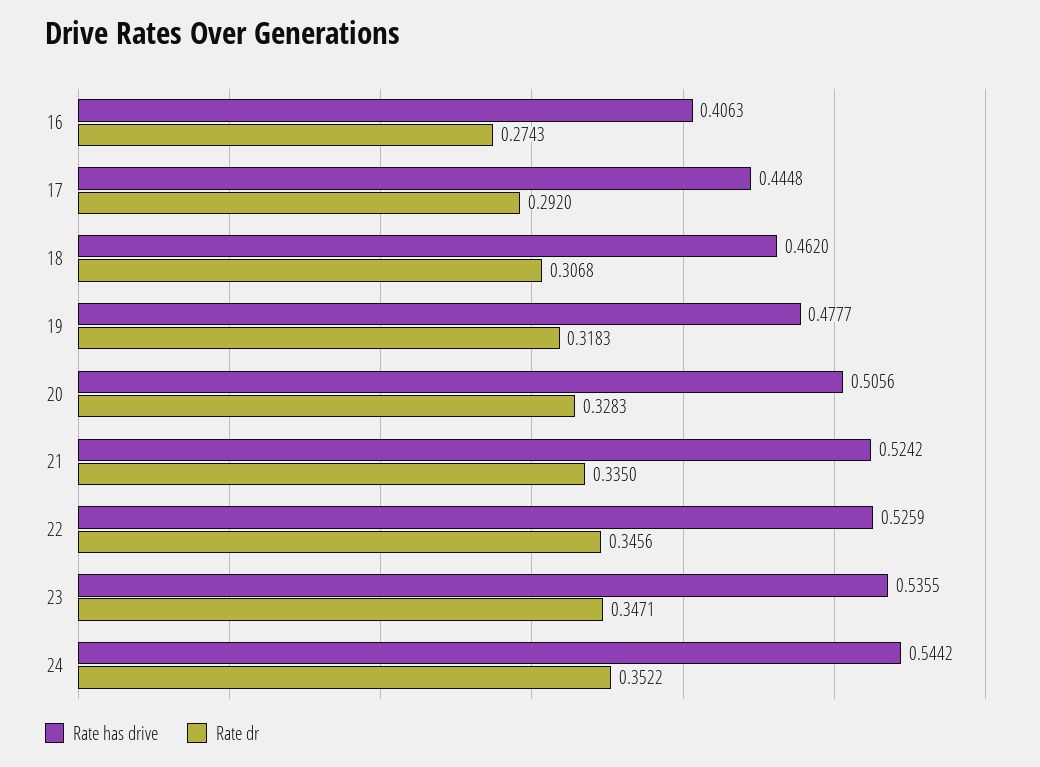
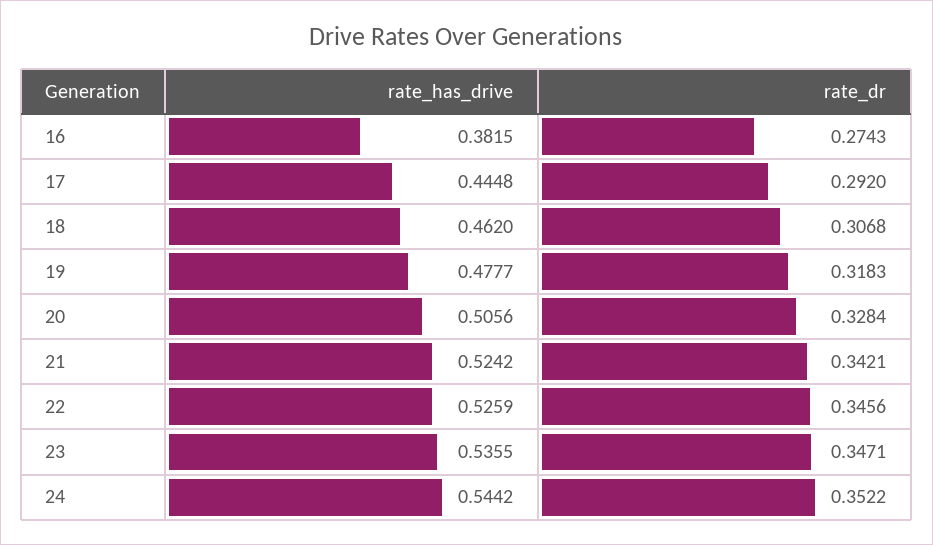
Rate has drive, 16: 0.4063 -> 0.3815
Rate dr, 20: 0.3283 -> 0.3284
Rate dr, 21: 0.335 -> 0.3421

